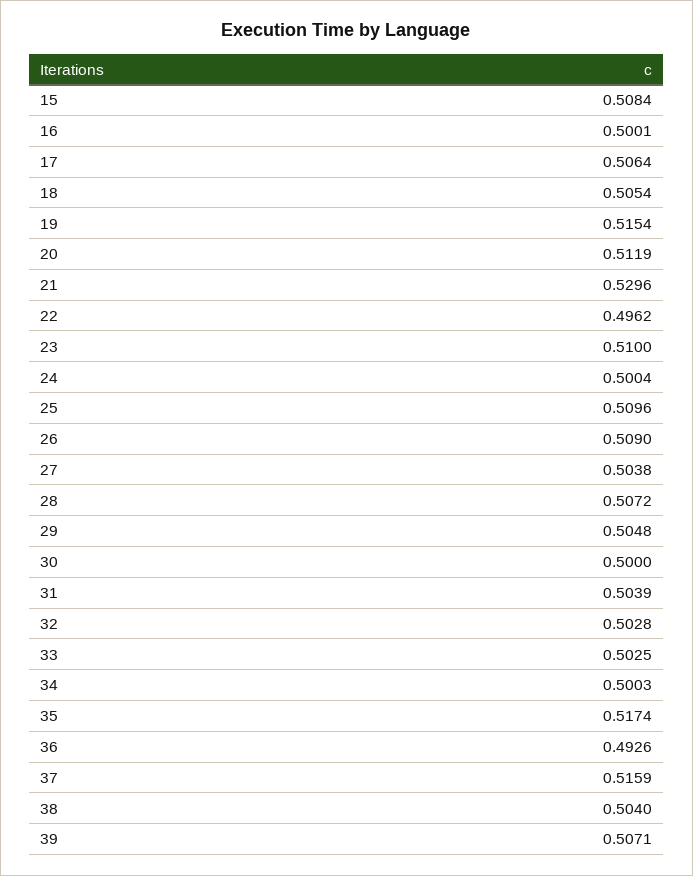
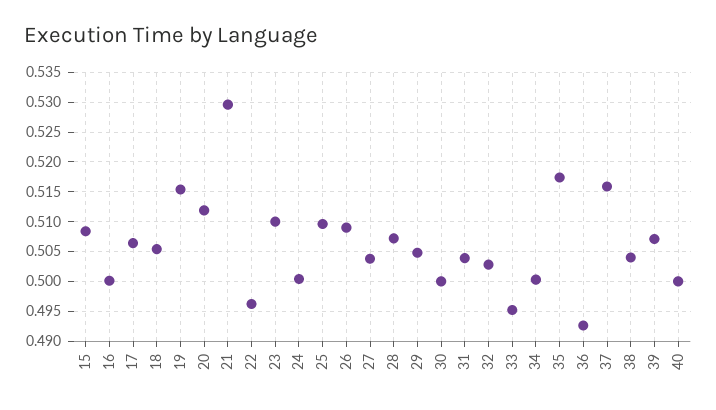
33: 0.5025 -> 0.495
40: none -> 0.5

